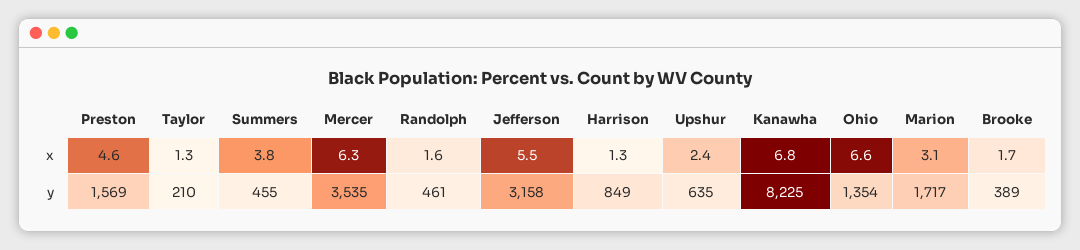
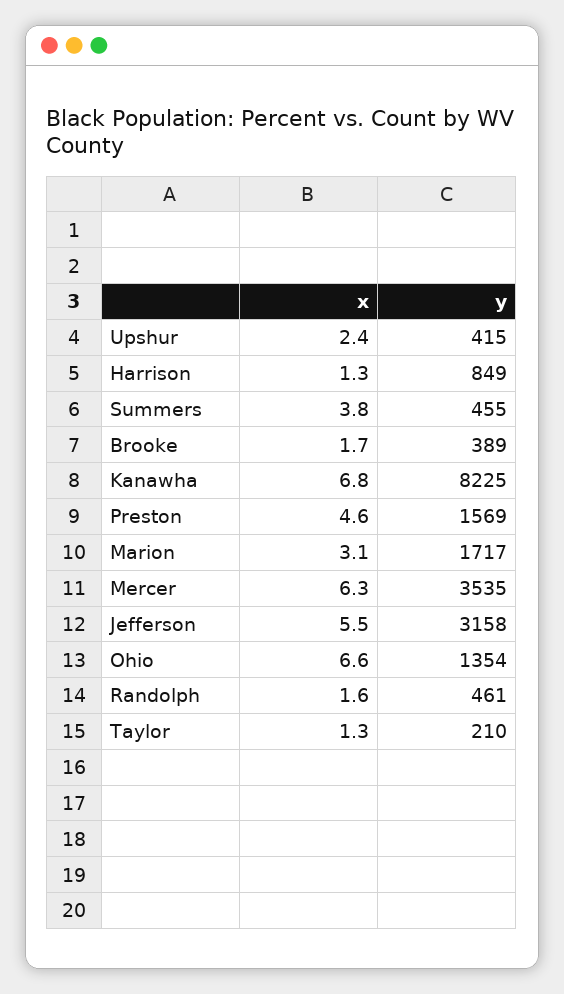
Upshur, y: 635 -> 415

